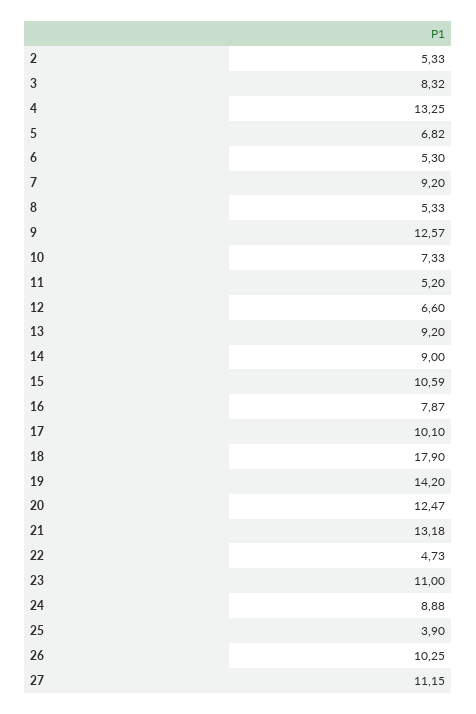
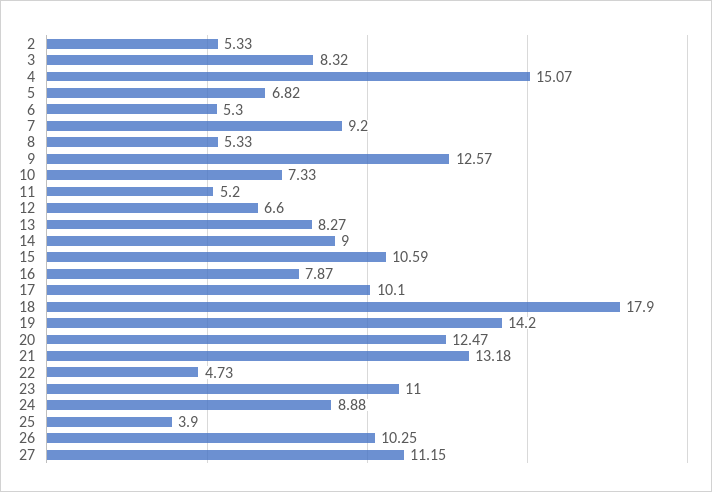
4: 13.25 -> 15.07
13: 9.2 -> 8.27

